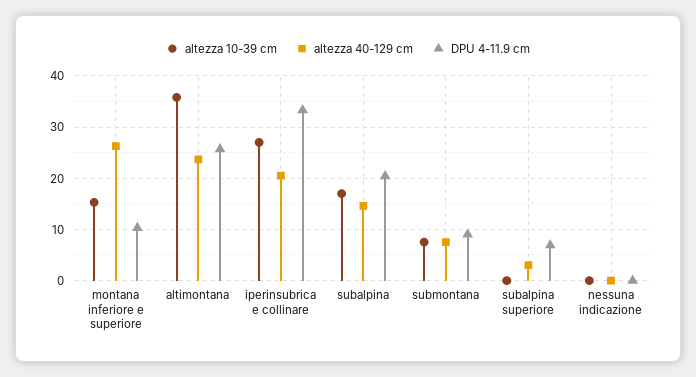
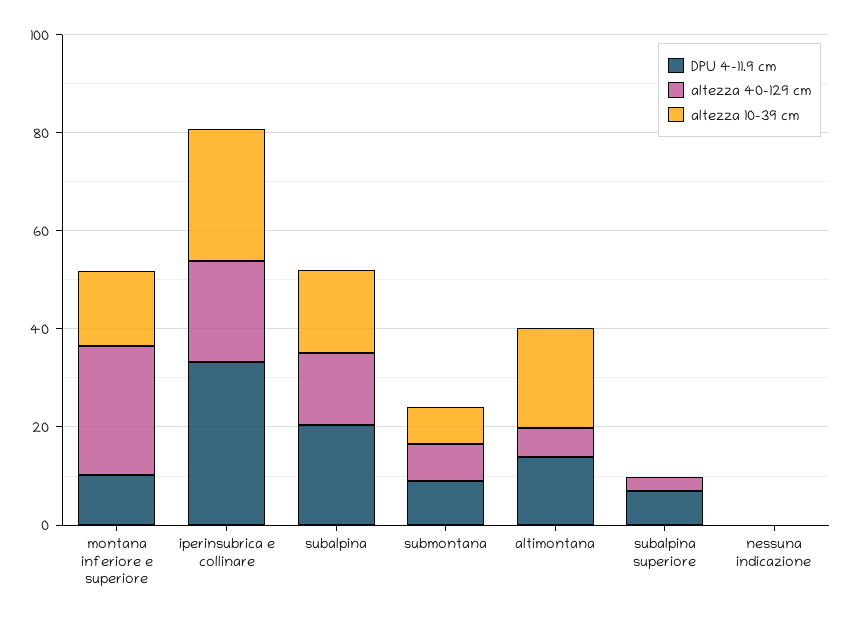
altezza 10-39 cm, altimontana: 36 -> 20
altezza 40-129 cm, altimontana: 24 -> 5
DPU 4-11.9 cm, altimontana: 26 -> 15

